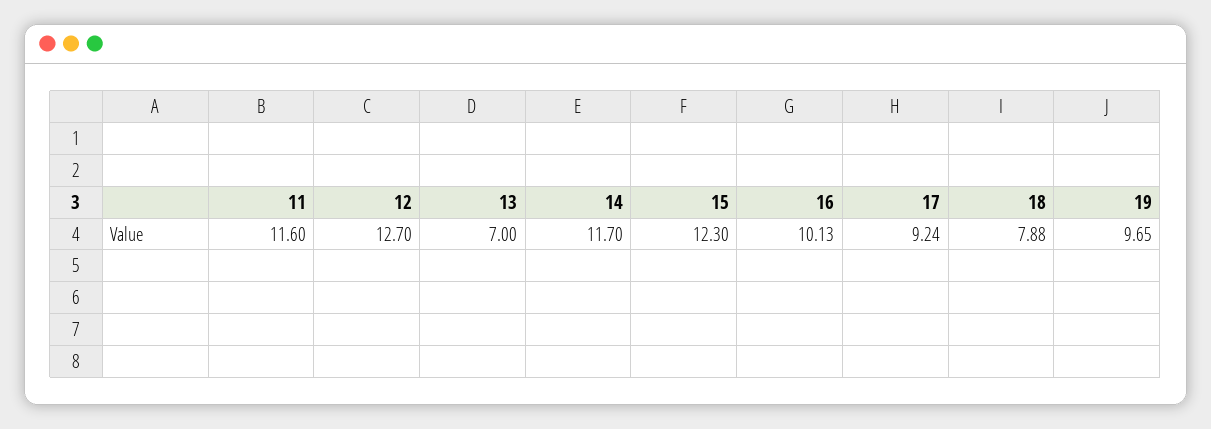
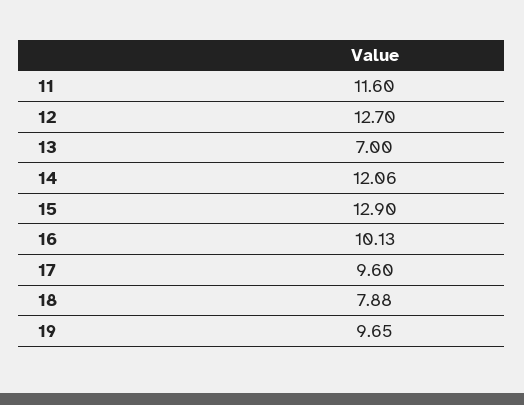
14: 11.7 -> 12.06
15: 12.3 -> 12.9
17: 9.24 -> 9.6

